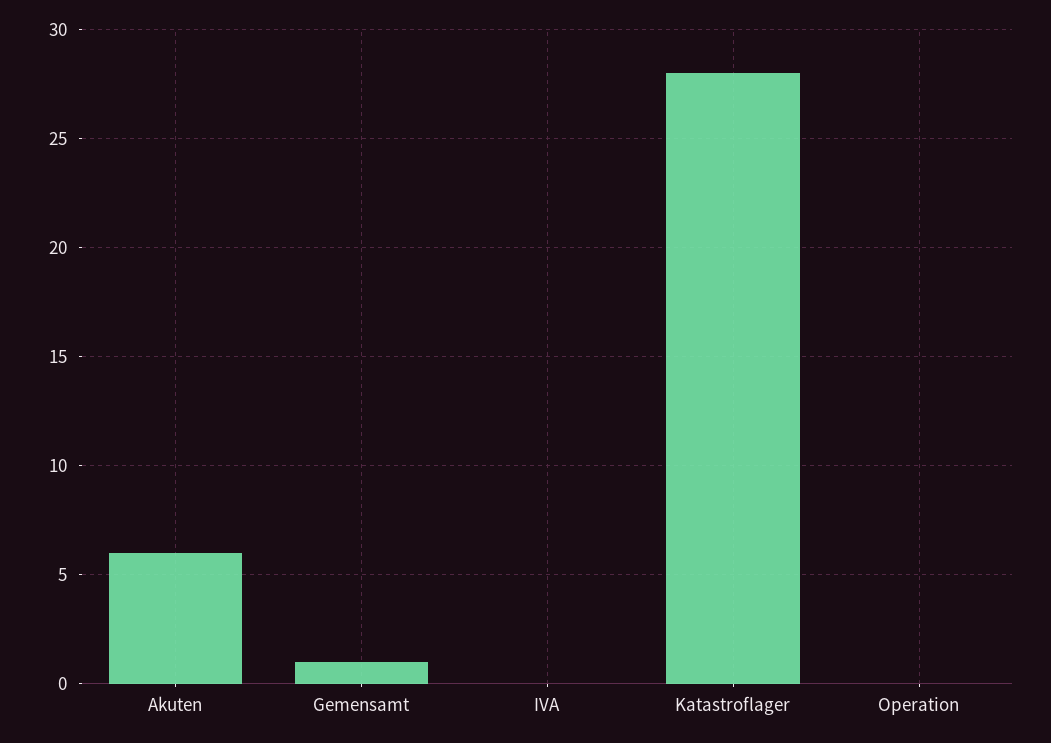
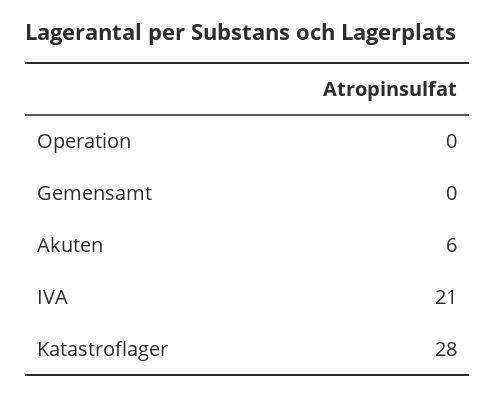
Gemensamt: 1 -> 0
IVA: 0 -> 21

